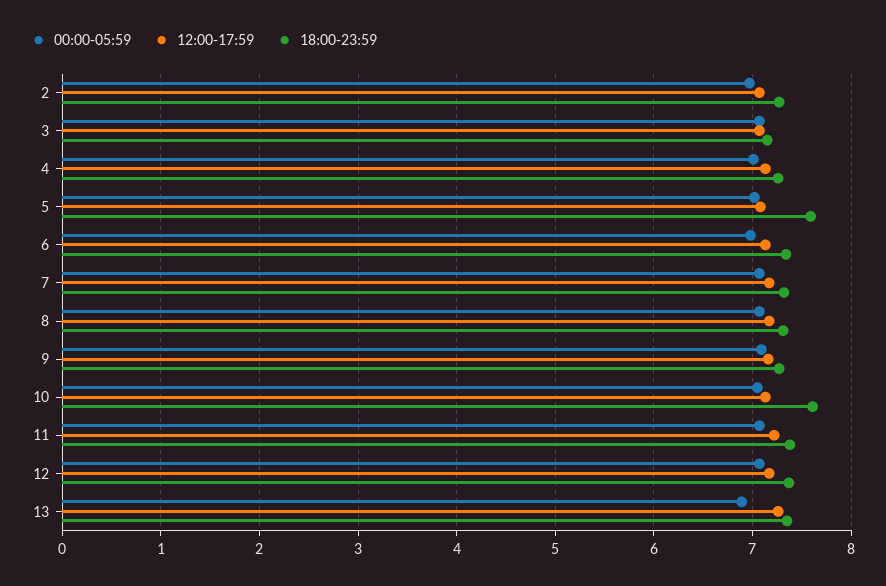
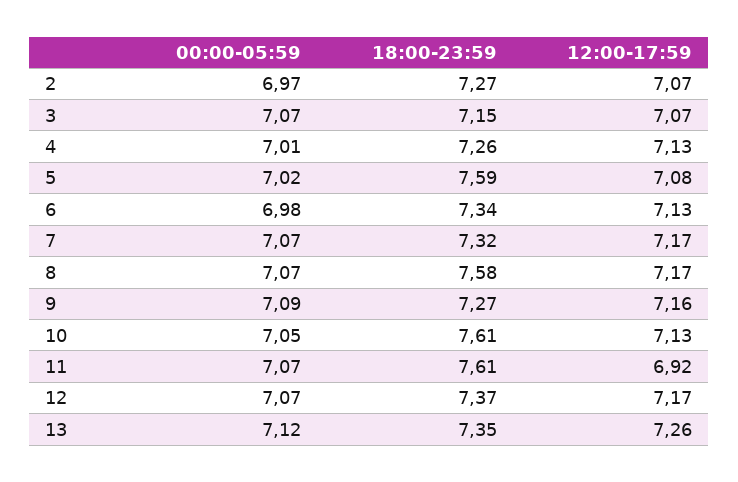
18:00-23:59, 8: 7.3 -> 7.58
12:00-17:59, 11: 7.2 -> 6.92
18:00-23:59, 11: 7.4 -> 7.61
00:00-05:59, 13: 6.9 -> 7.12

